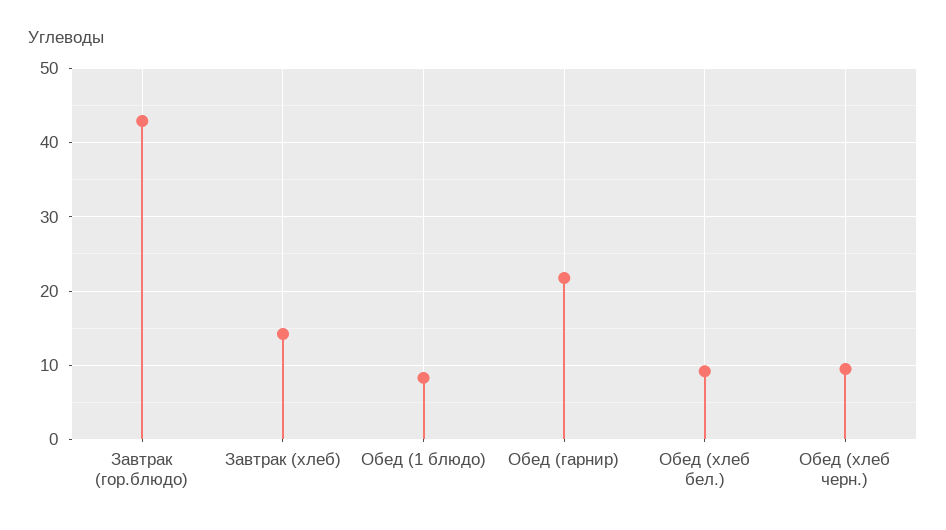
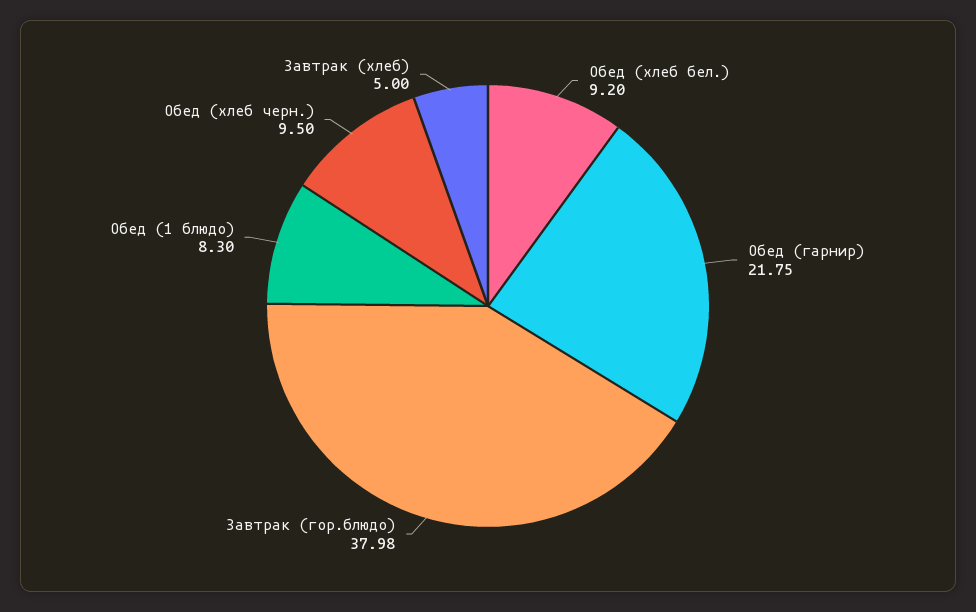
Завтрак (гор.блюдо): 43 -> 37.98
Завтрак (хлеб): 14 -> 5

